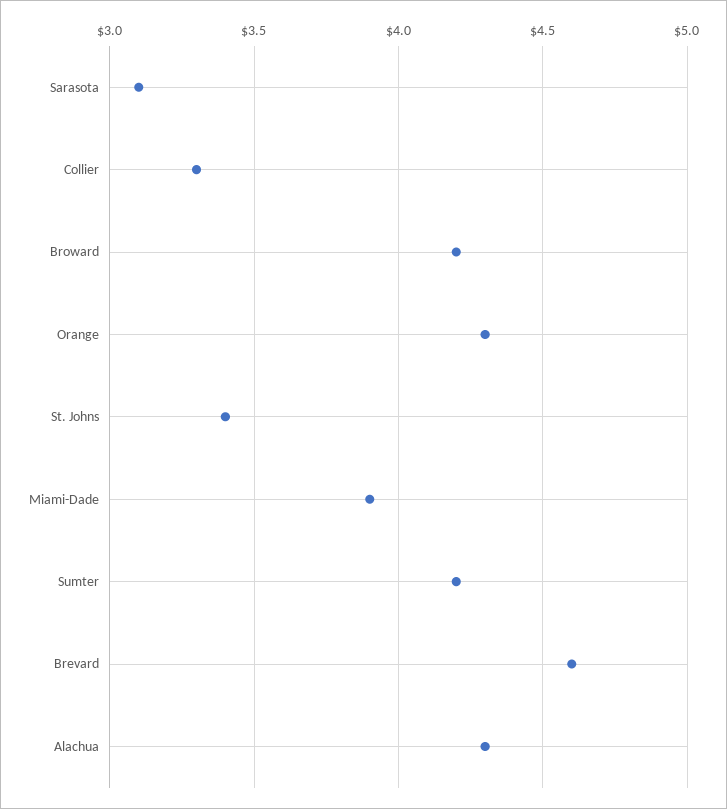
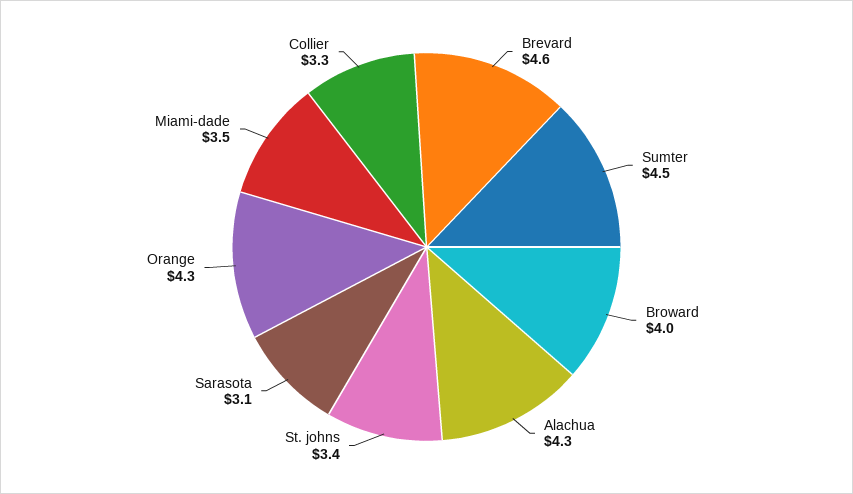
Broward: 4.2 -> 4
Miami-Dade: 3.9 -> 3.5
Sumter: 4.2 -> 4.5

